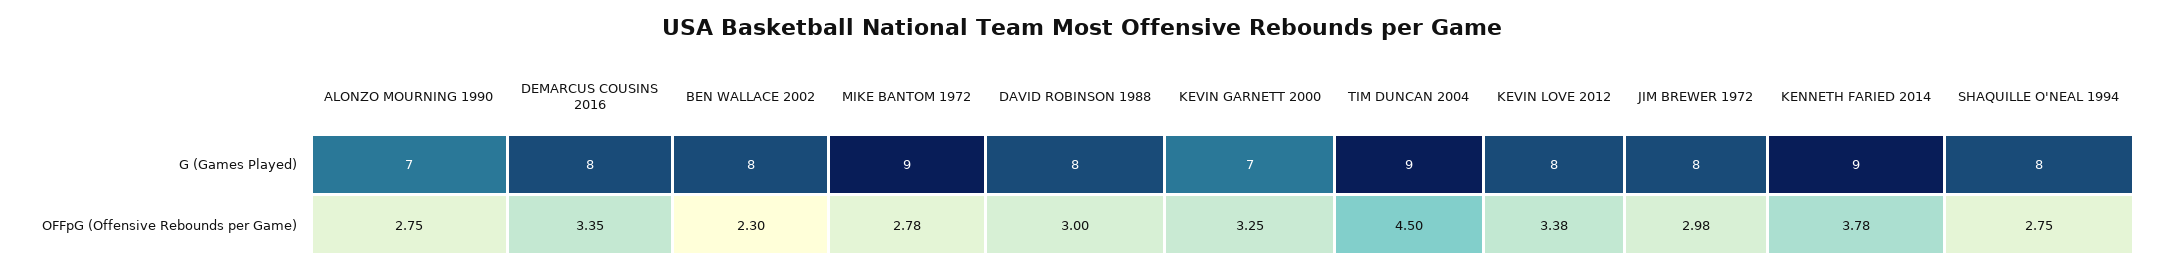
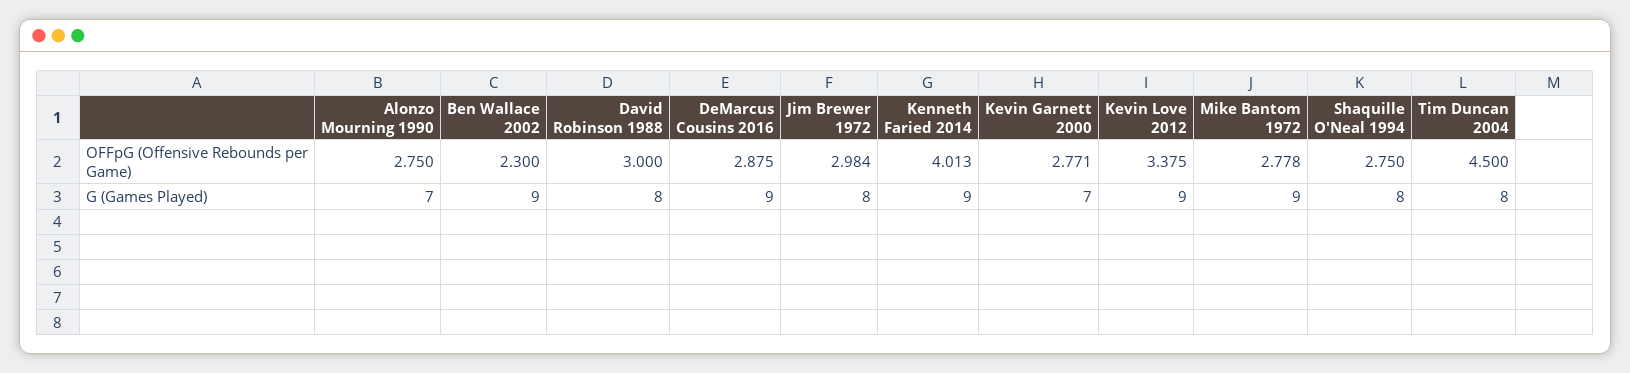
DEMARCUS COUSINS 2016, G (Games Played): 8 -> 9
BEN WALLACE 2002, G (Games Played): 8 -> 9
TIM DUNCAN 2004, G (Games Played): 9 -> 8
KEVIN LOVE 2012, G (Games Played): 8 -> 9
DEMARCUS COUSINS 2016, OFFpG (Offensive Rebounds per Game): 3.35 -> 2.875
KEVIN GARNETT 2000, OFFpG (Offensive Rebounds per Game): 3.25 -> 2.771
KENNETH FARIED 2014, OFFpG (Offensive Rebounds per Game): 3.78 -> 4.013

